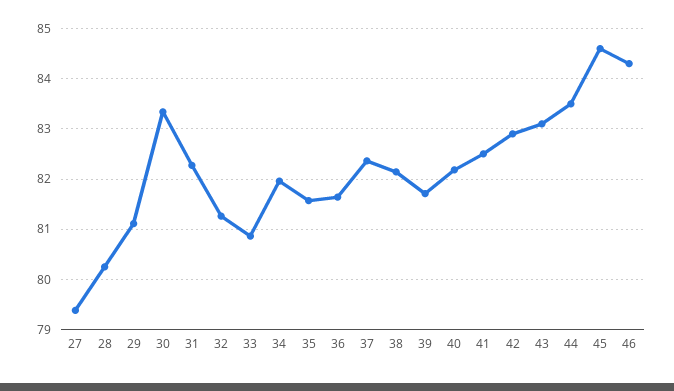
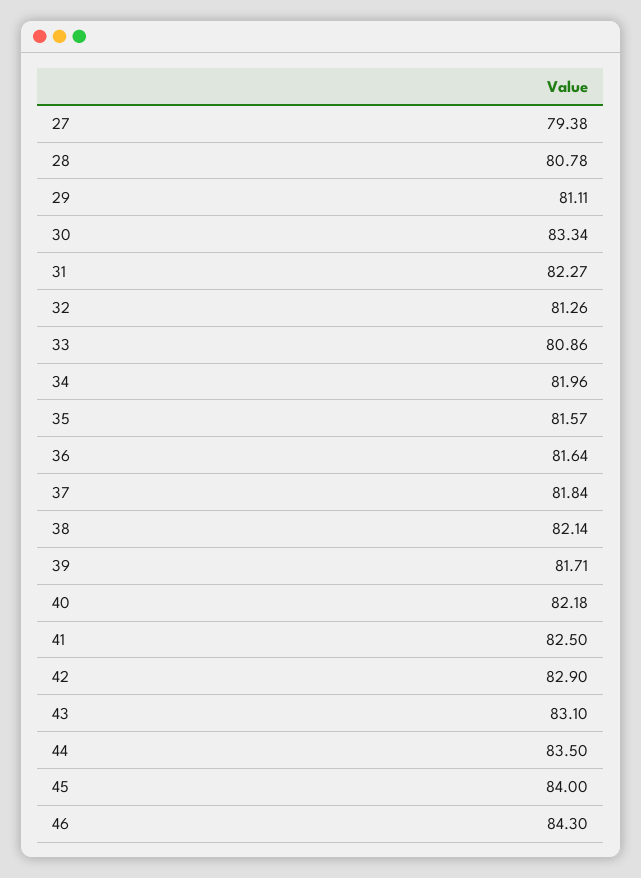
28: 80.2 -> 80.78
37: 82.4 -> 81.84
45: 84.6 -> 84

